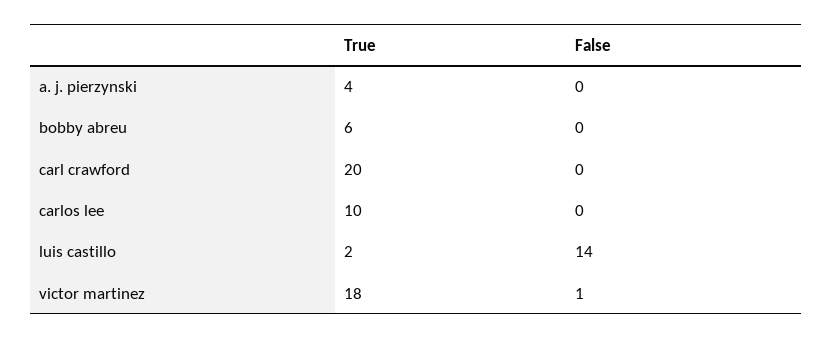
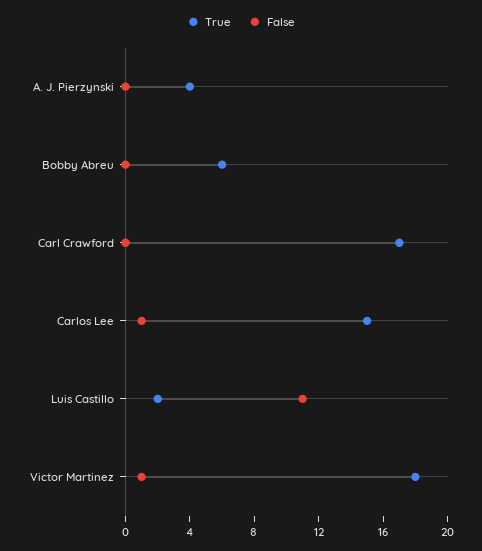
True, carl crawford: 20 -> 17
True, carlos lee: 10 -> 15
False, carlos lee: 0 -> 1
False, luis castillo: 14 -> 11

